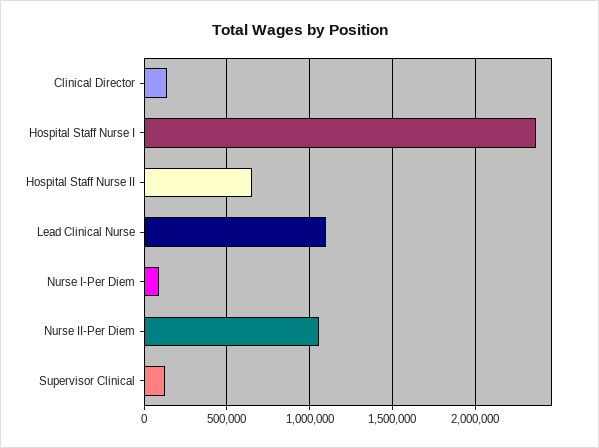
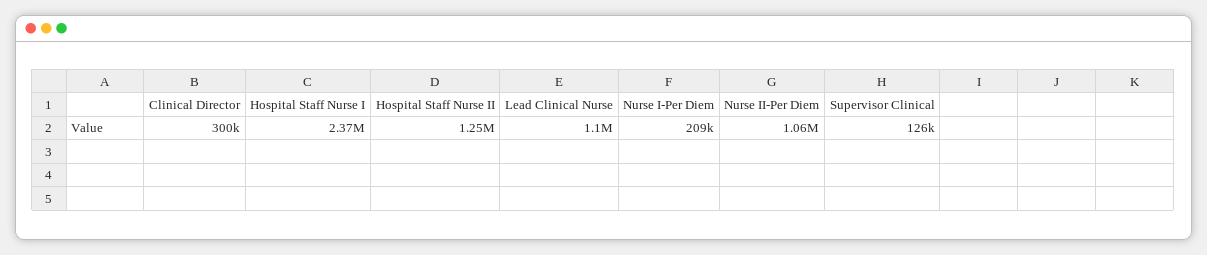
Clinical Director: 150000 -> 300000
Hospital Staff Nurse II: 650000 -> 1250000
Nurse I-Per Diem: 100000 -> 209000

